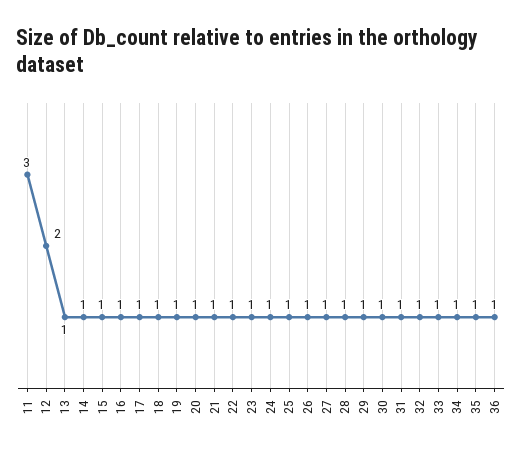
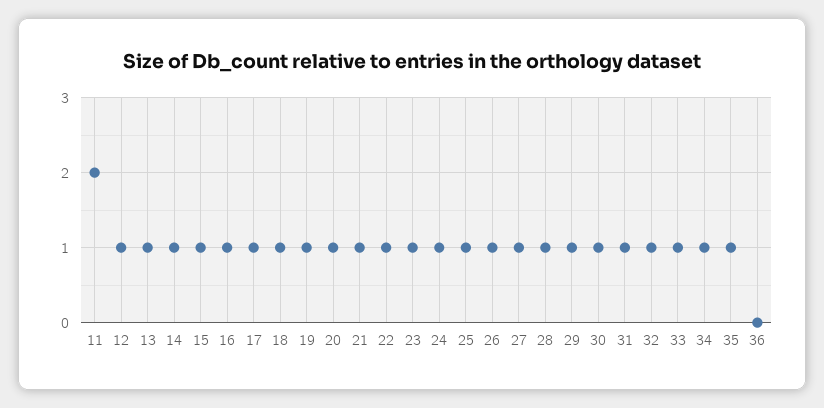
11: 3 -> 2
12: 2 -> 1
36: 1 -> 0

